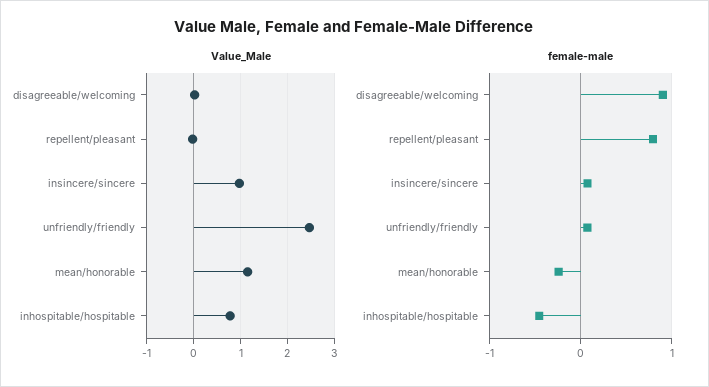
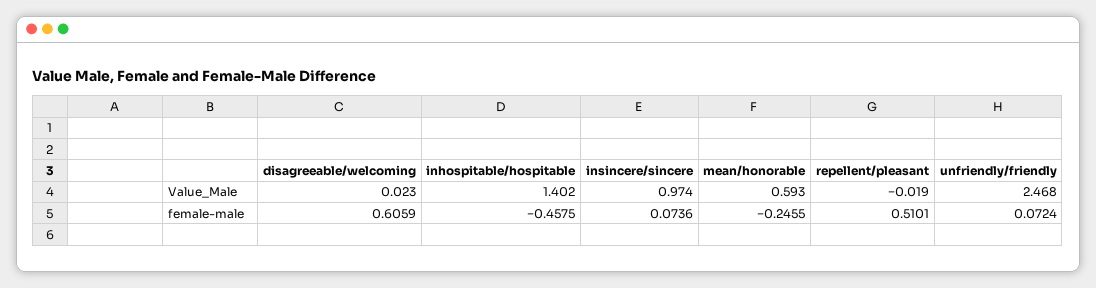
Value_Male, mean/honorable: 1.2 -> 0.593
Value_Male, inhospitable/hospitable: 0.8 -> 1.402
female-male, disagreeable/welcoming: 0.9 -> 0.6059
female-male, repellent/pleasant: 0.8 -> 0.5101

